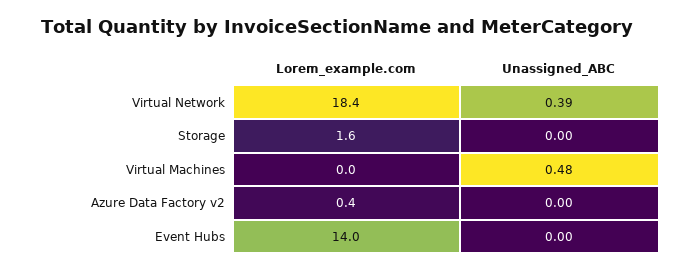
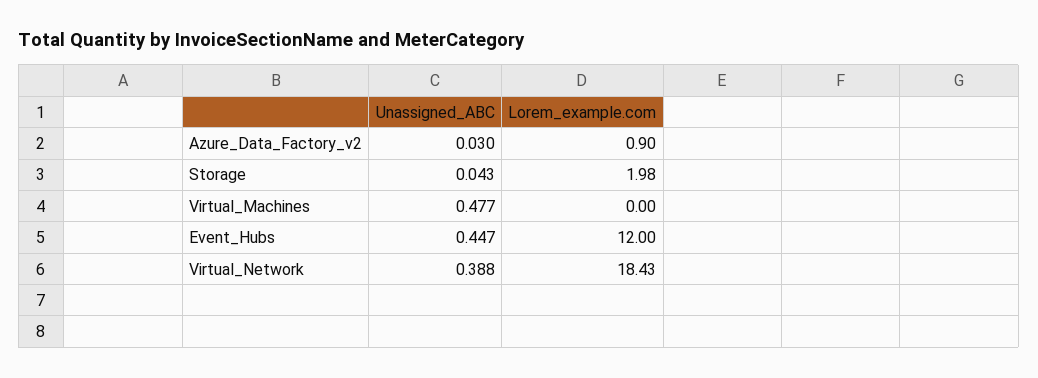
Lorem_example.com, Storage: 1.6 -> 1.98
Unassigned_ABC, Storage: 0 -> 0.043
Lorem_example.com, Azure Data Factory v2: 0.4 -> 0.9
Unassigned_ABC, Azure Data Factory v2: 0 -> 0.03
Lorem_example.com, Event Hubs: 14 -> 12
Unassigned_ABC, Event Hubs: 0 -> 0.447

